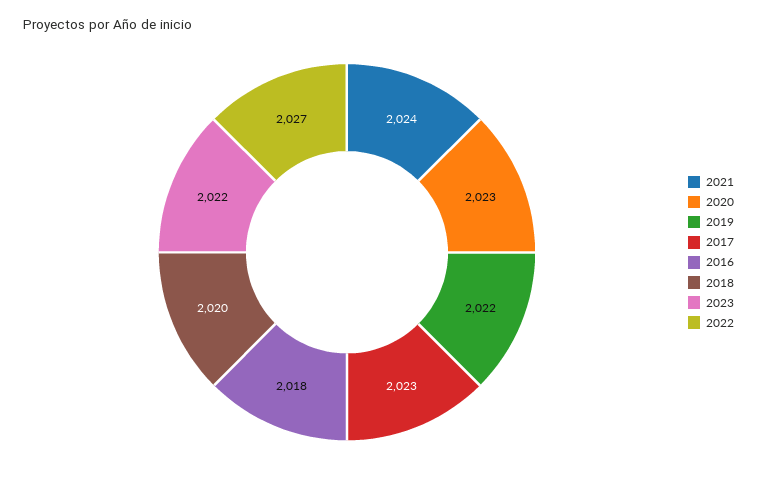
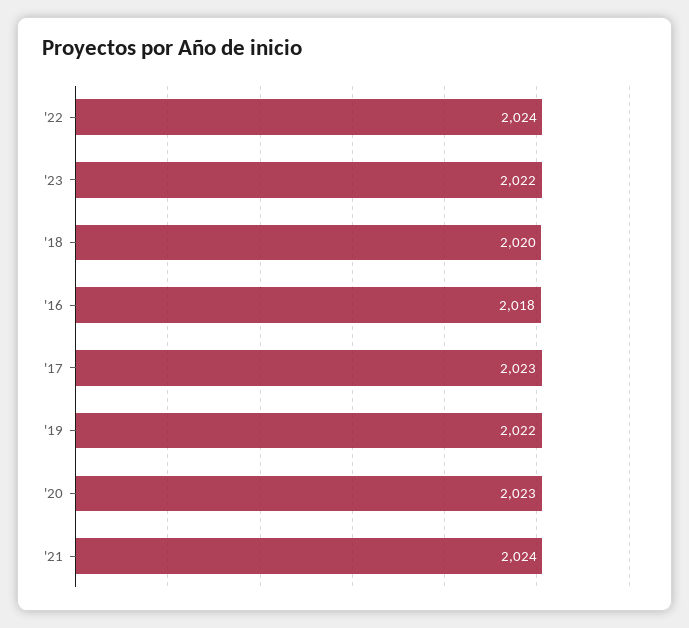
2022: 2027 -> 2024

